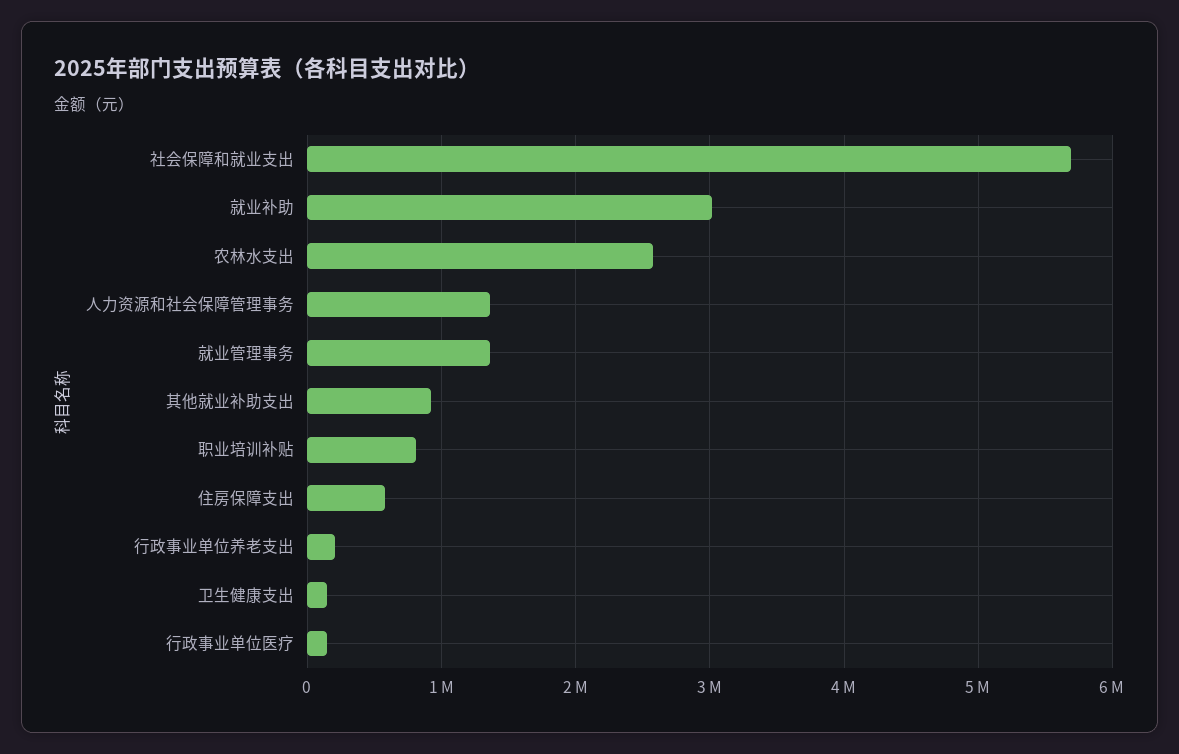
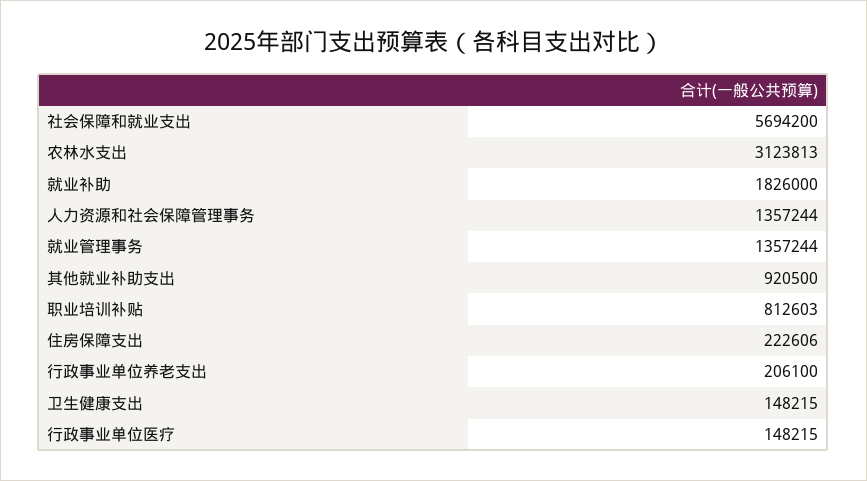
就业补助: 3000000 -> 1826000
农林水支出: 2600000 -> 3123813
住房保障支出: 600000 -> 222606

